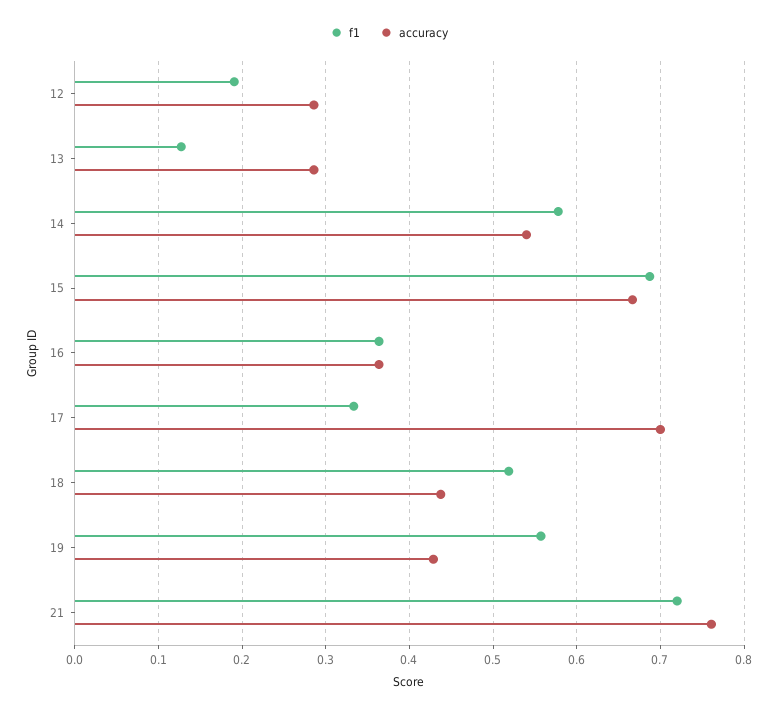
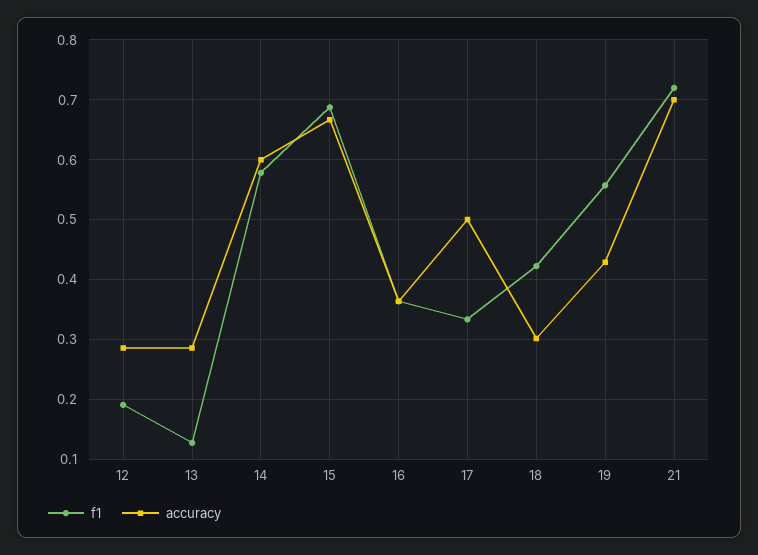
accuracy, 14: 0.54 -> 0.6
accuracy, 17: 0.7 -> 0.5
f1, 18: 0.52 -> 0.42
accuracy, 18: 0.44 -> 0.3
accuracy, 21: 0.76 -> 0.7

